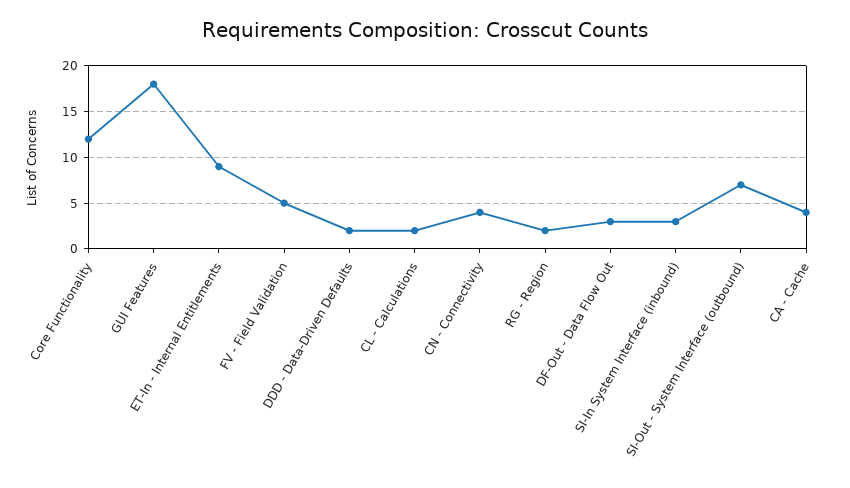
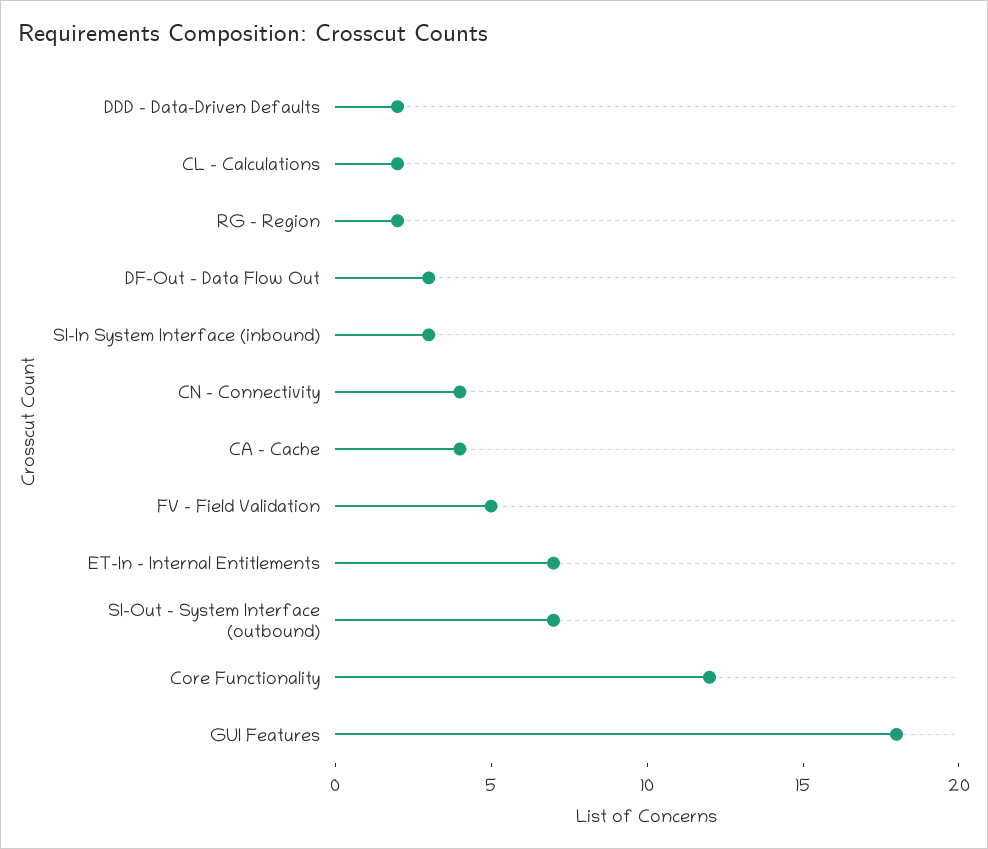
ET-In - Internal Entitlements: 9 -> 7

